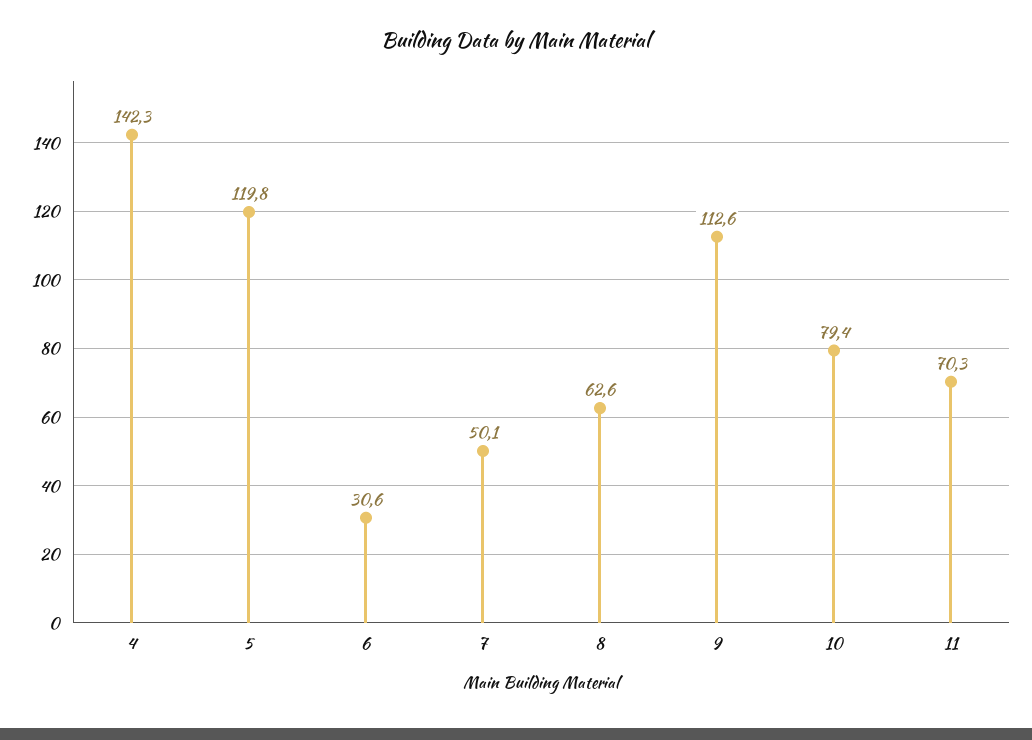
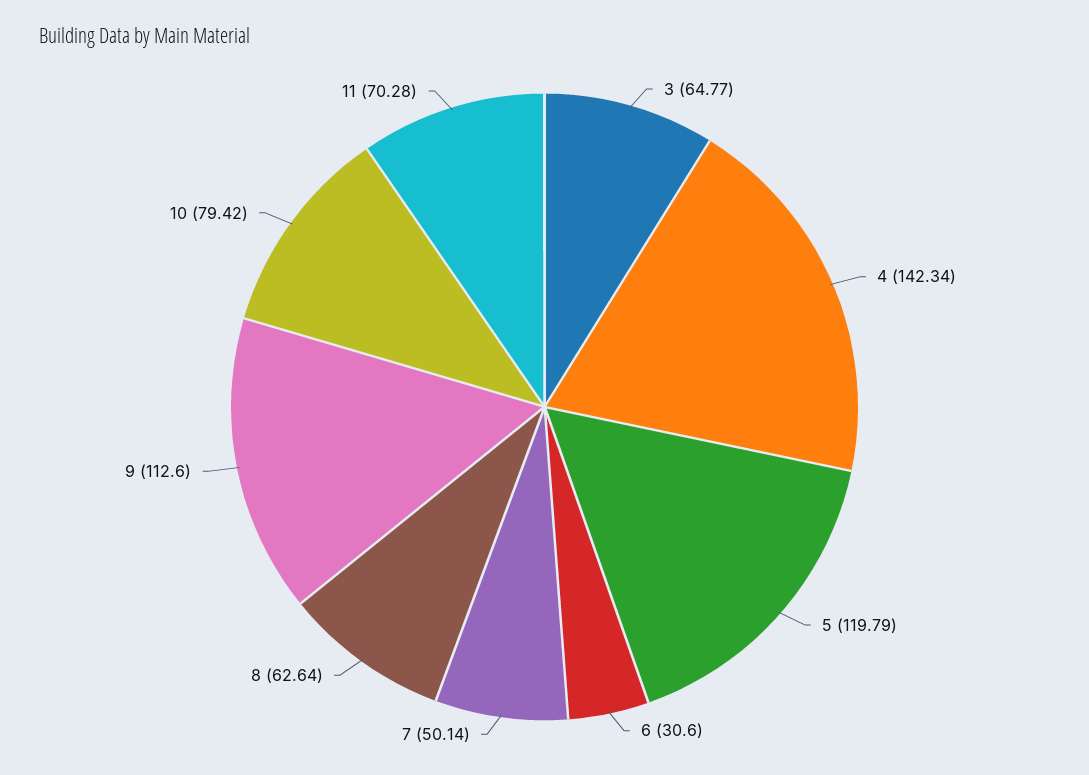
3: none -> 64.77

